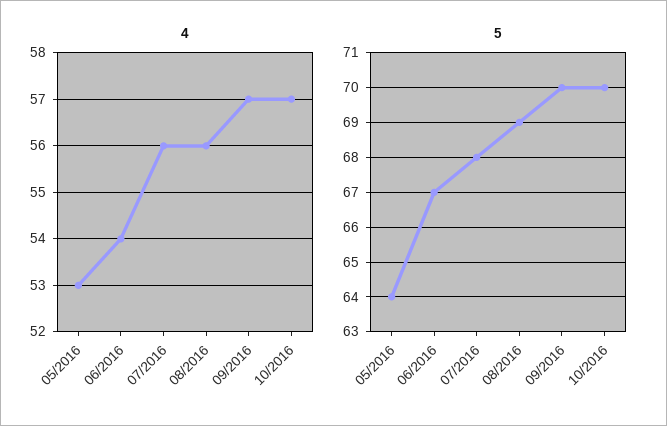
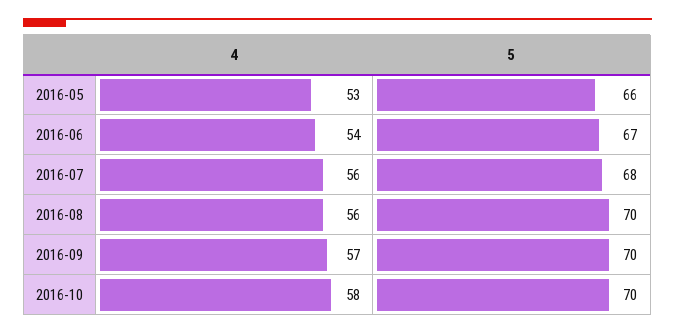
4, 10/2016: 57 -> 58
5, 05/2016: 64 -> 66
5, 08/2016: 69 -> 70

